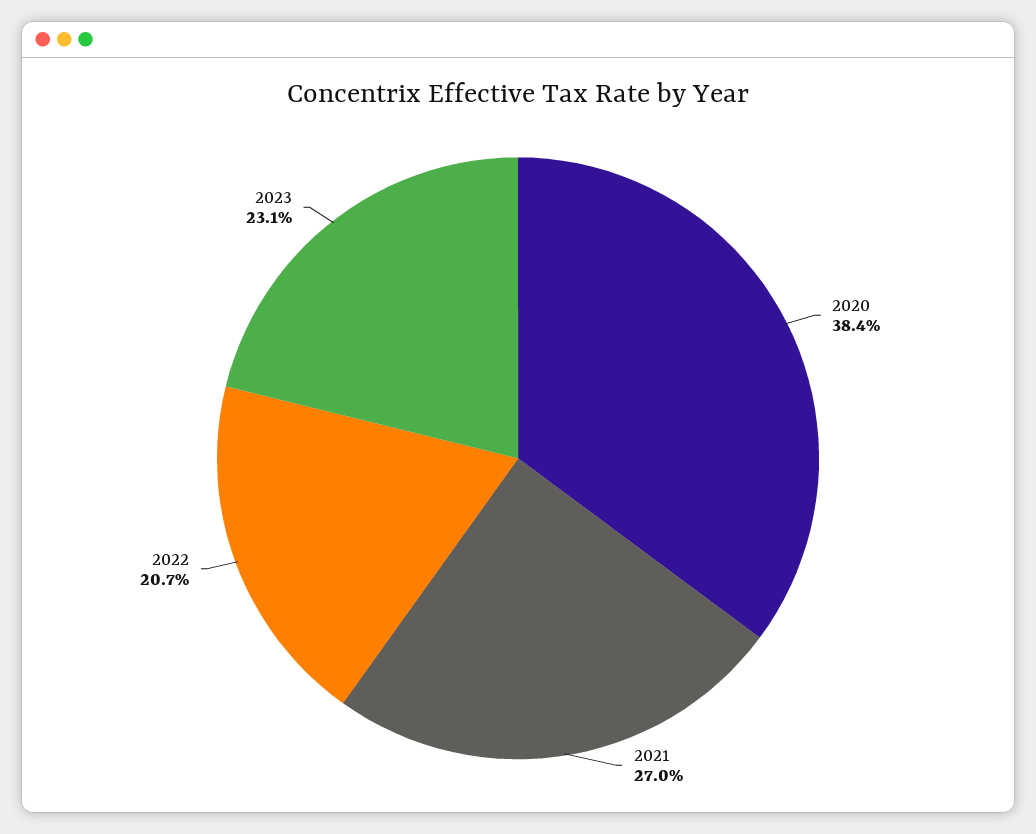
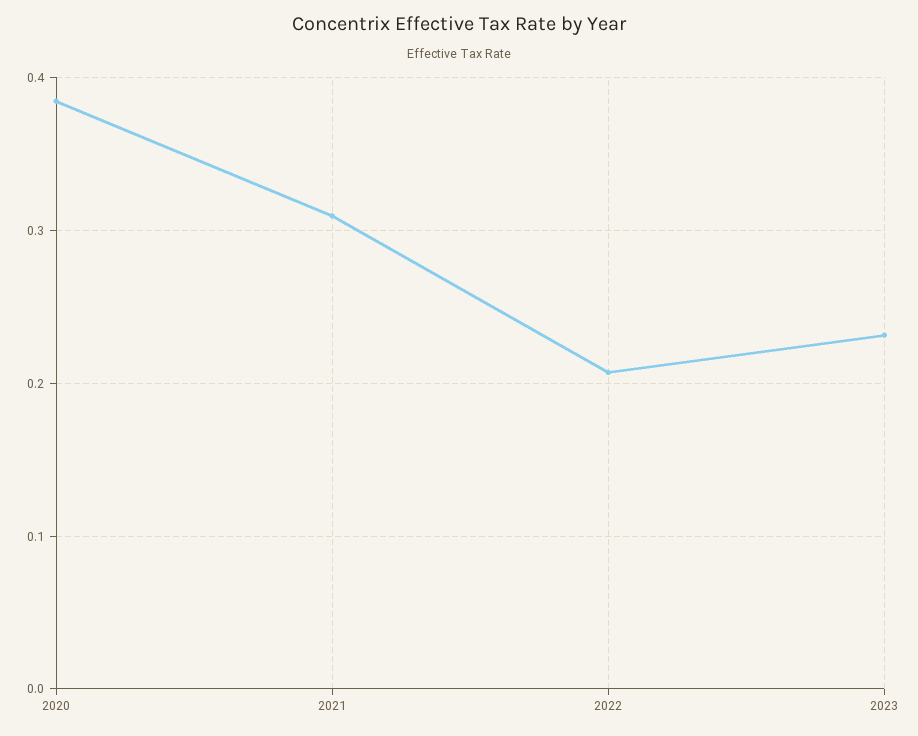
2021: 0.27 -> 0.31

